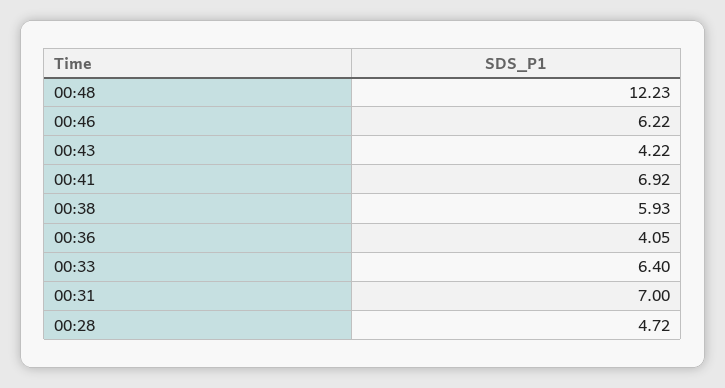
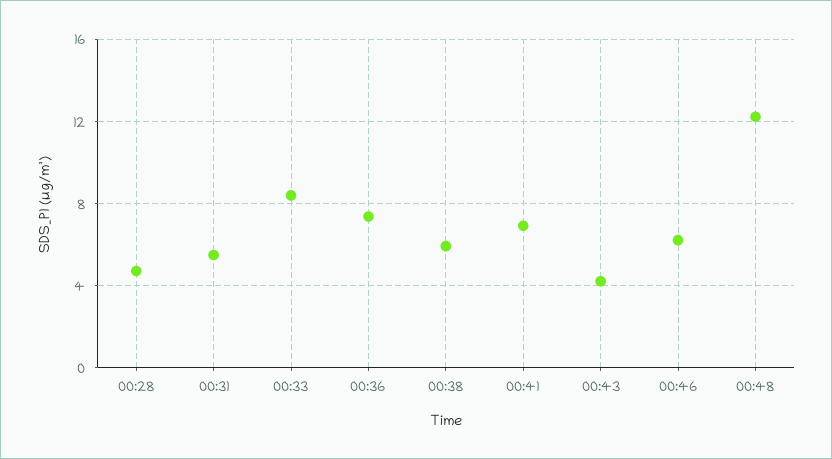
00:36: 4.05 -> 7.5
00:33: 6.4 -> 8.5
00:31: 7 -> 5.5

